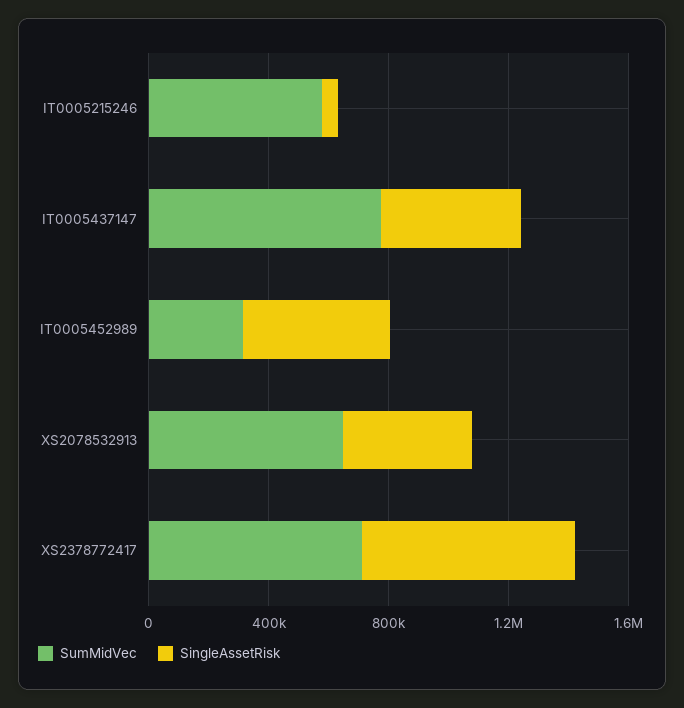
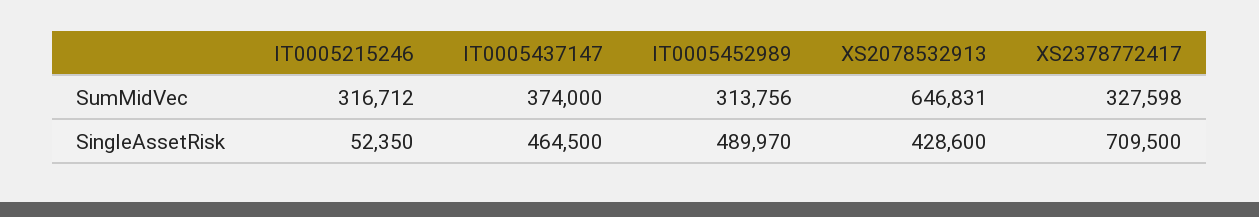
SumMidVec, IT0005215246: 600000 -> 316712
SumMidVec, IT0005437147: 800000 -> 374000
SumMidVec, XS2378772417: 700000 -> 327598

